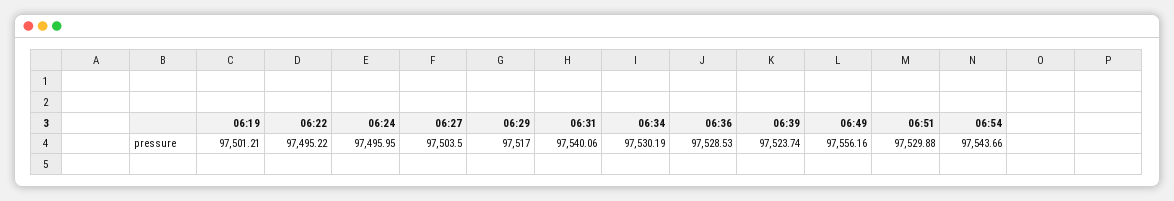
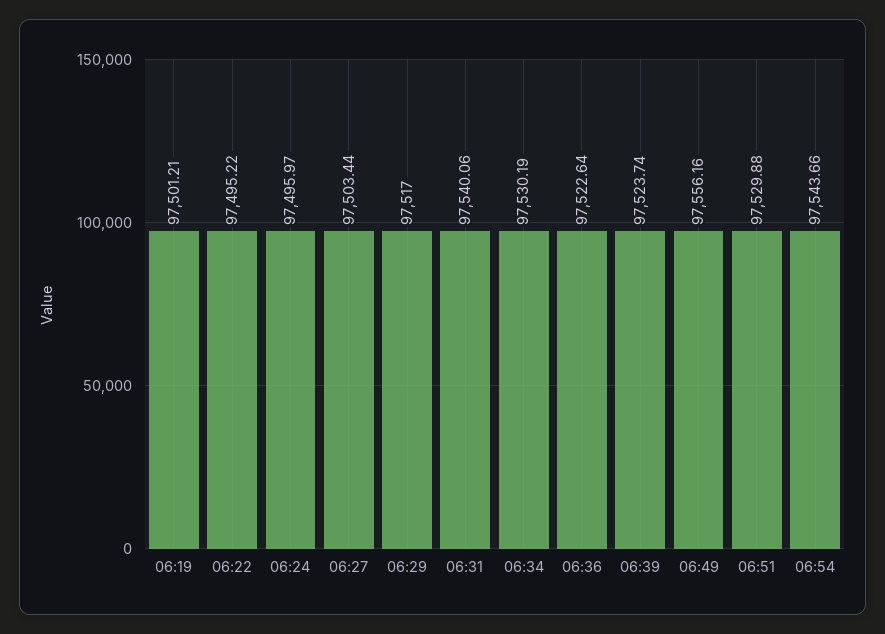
06:24: 97495.95 -> 97495.97
06:27: 97503.5 -> 97503.44
06:36: 97528.53 -> 97522.64

